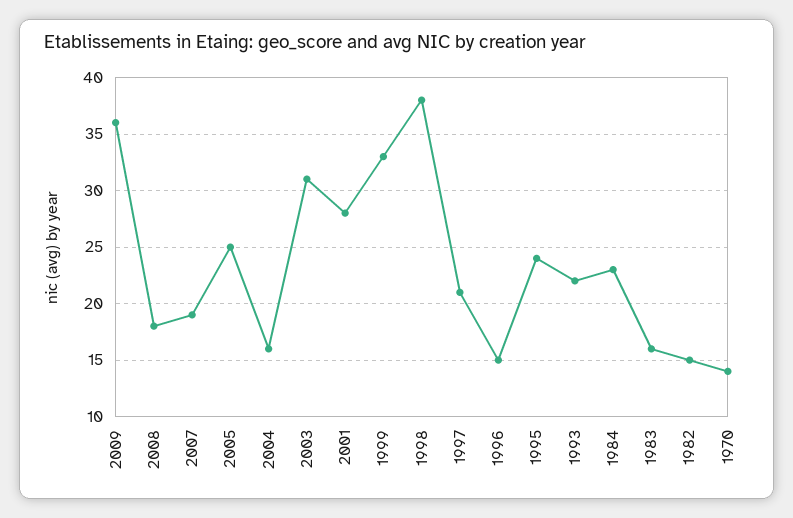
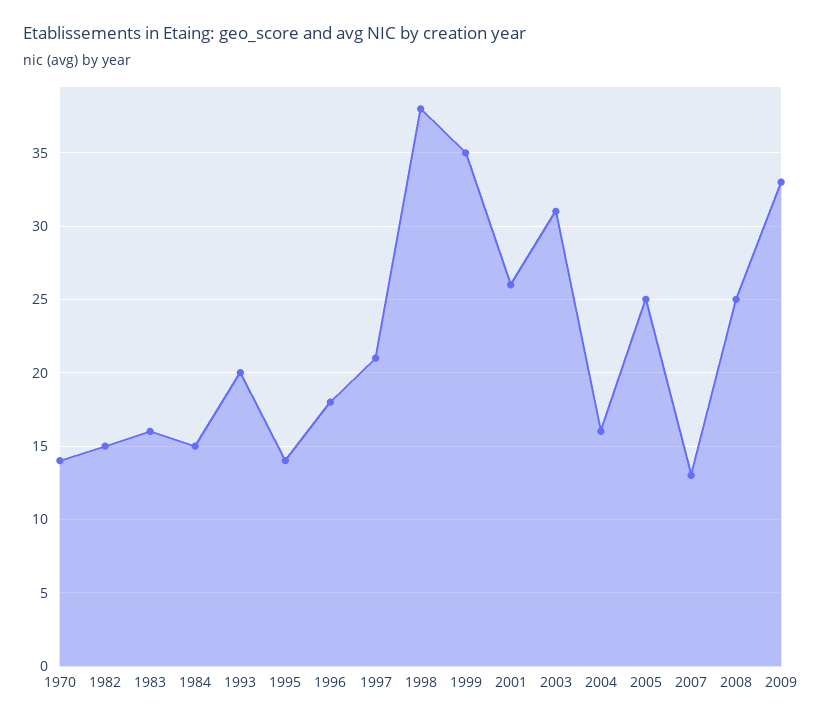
2009: 36 -> 33
2008: 18 -> 25
2007: 19 -> 13
2001: 28 -> 26
1999: 33 -> 35
1996: 15 -> 18
1995: 24 -> 14
1993: 22 -> 20
1984: 23 -> 15

